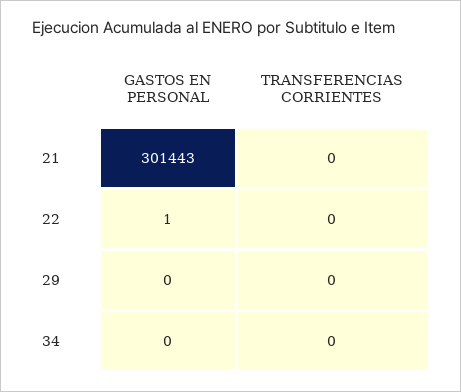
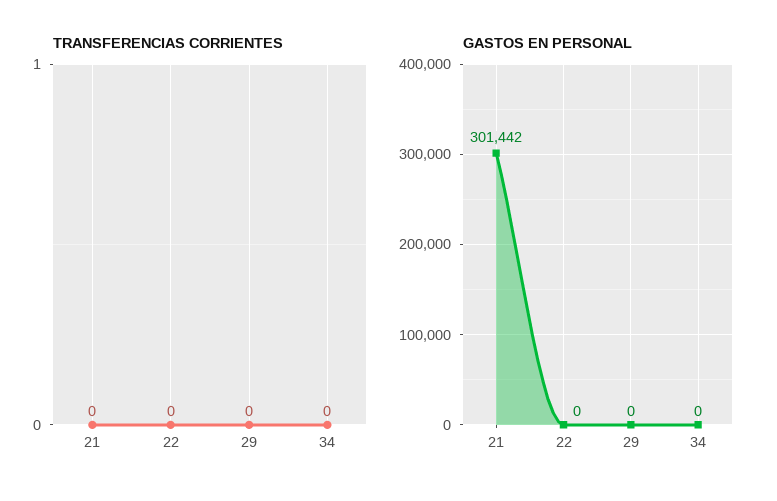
GASTOS EN PERSONAL, 21: 301443 -> 301442
GASTOS EN PERSONAL, 22: 1 -> 0

